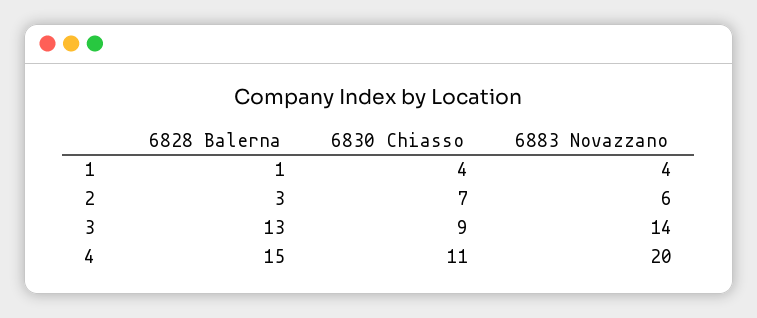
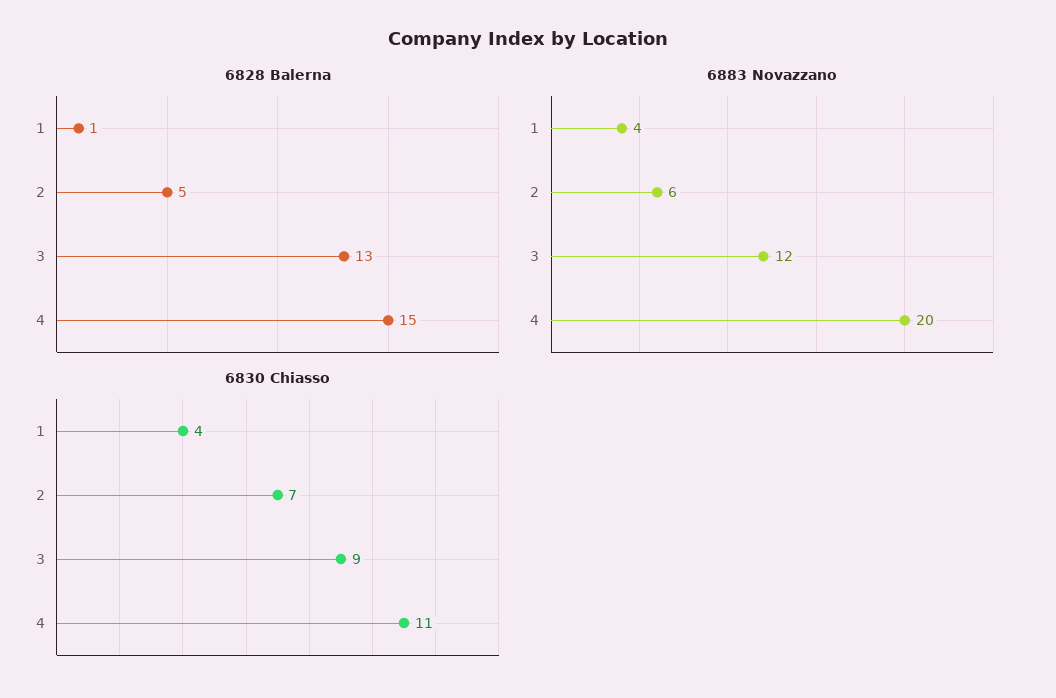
6828 Balerna, 2: 3 -> 5
6883 Novazzano, 3: 14 -> 12

